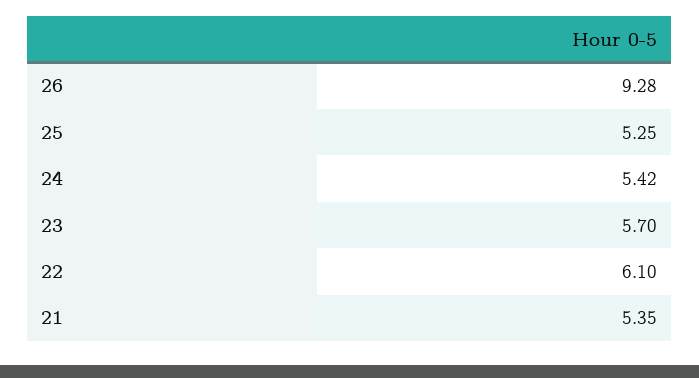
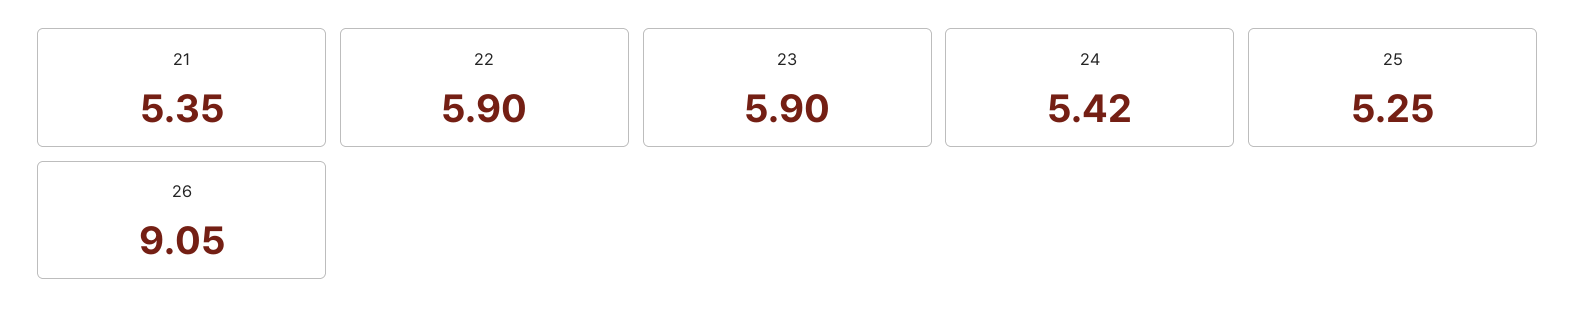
26: 9.28 -> 9.05
23: 5.7 -> 5.9
22: 6.1 -> 5.9

